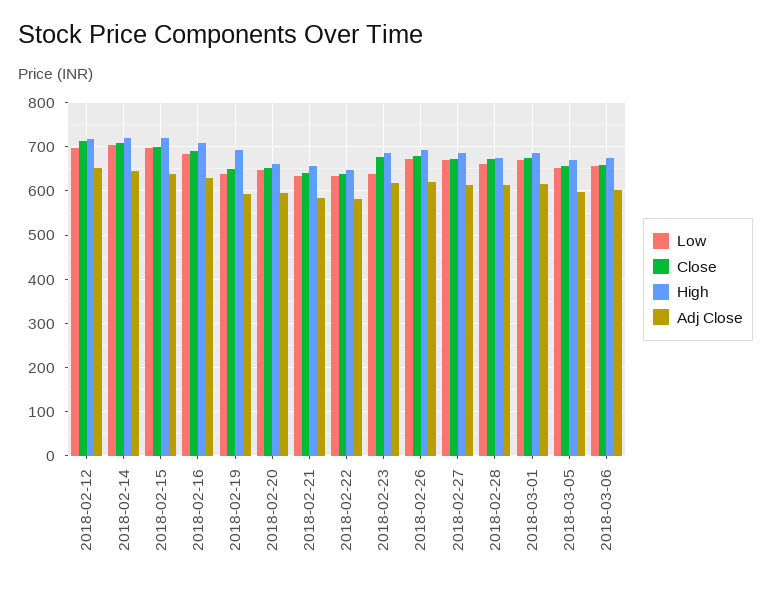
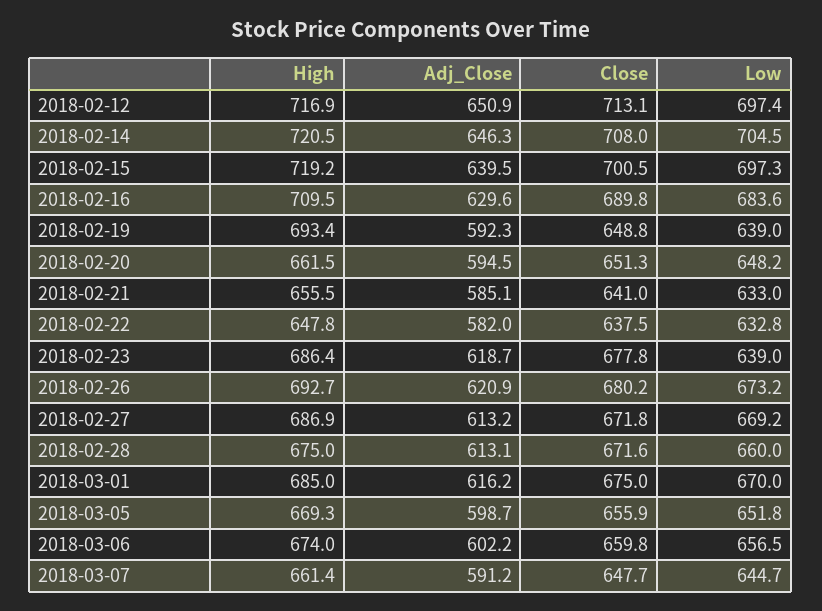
High, 2018-03-07: none -> 661.4
Adj Close, 2018-03-07: none -> 591.2
Close, 2018-03-07: none -> 647.7
Low, 2018-03-07: none -> 644.7

